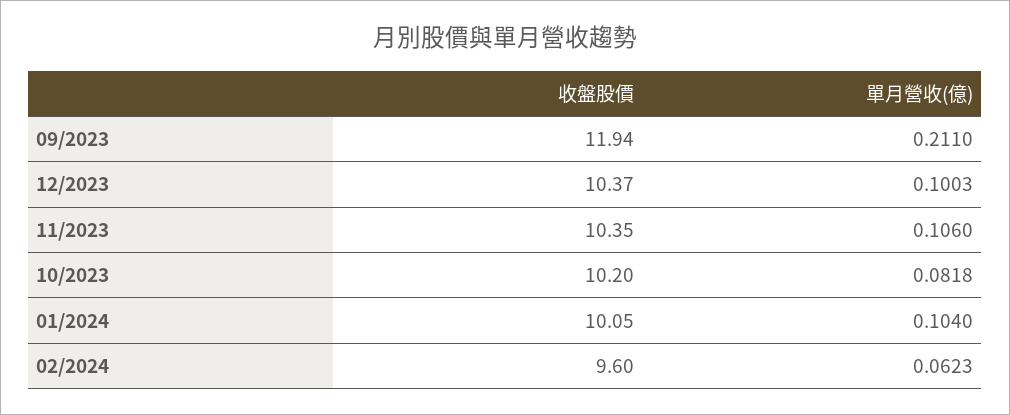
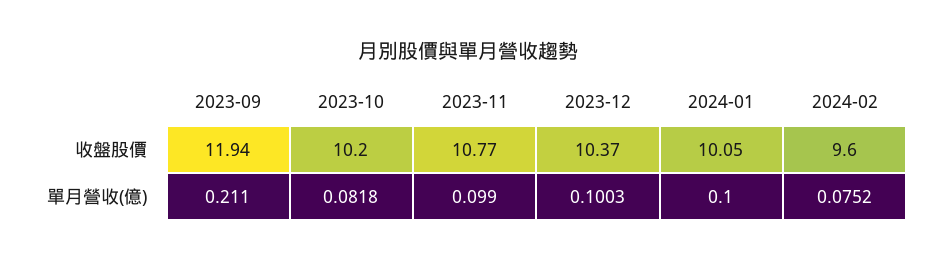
收盤股價, 11/2023: 10.35 -> 10.77
單月營收(億), 11/2023: 0.106 -> 0.099
單月營收(億), 01/2024: 0.104 -> 0.1
單月營收(億), 02/2024: 0.0623 -> 0.0752

